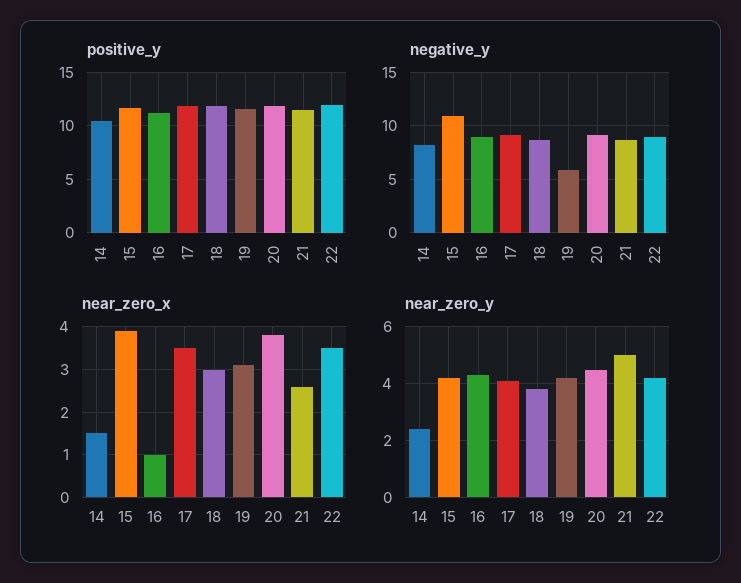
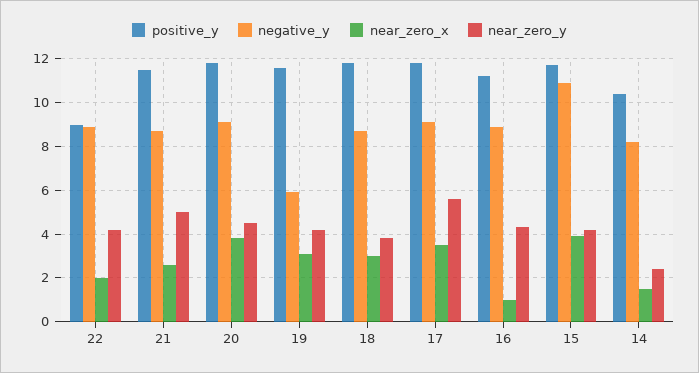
positive_y, 22: 12 -> 9
near_zero_x, 22: 3.5 -> 2
near_zero_y, 17: 4 -> 5.5

